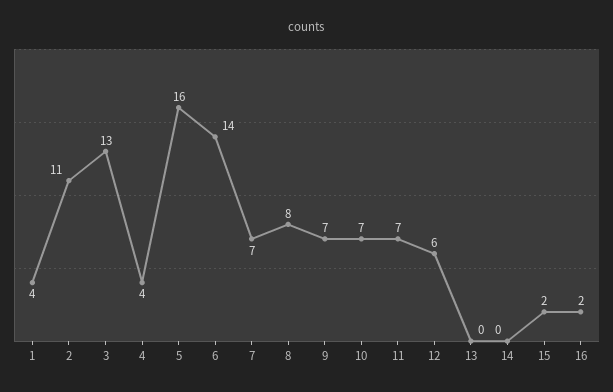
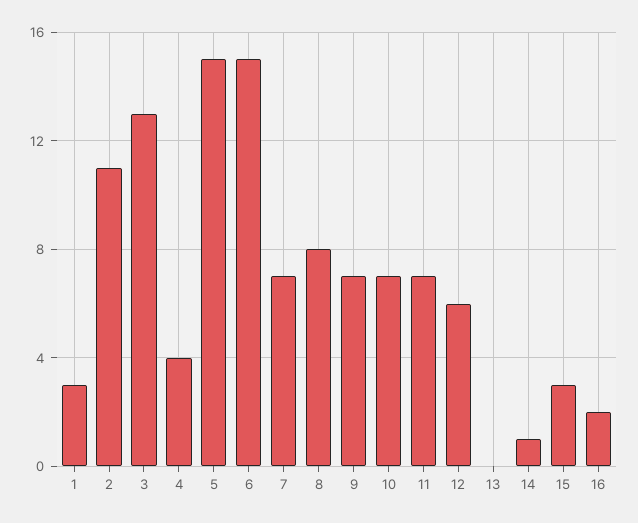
1: 4 -> 3
5: 16 -> 15
6: 14 -> 15
14: 0 -> 1
15: 2 -> 3

